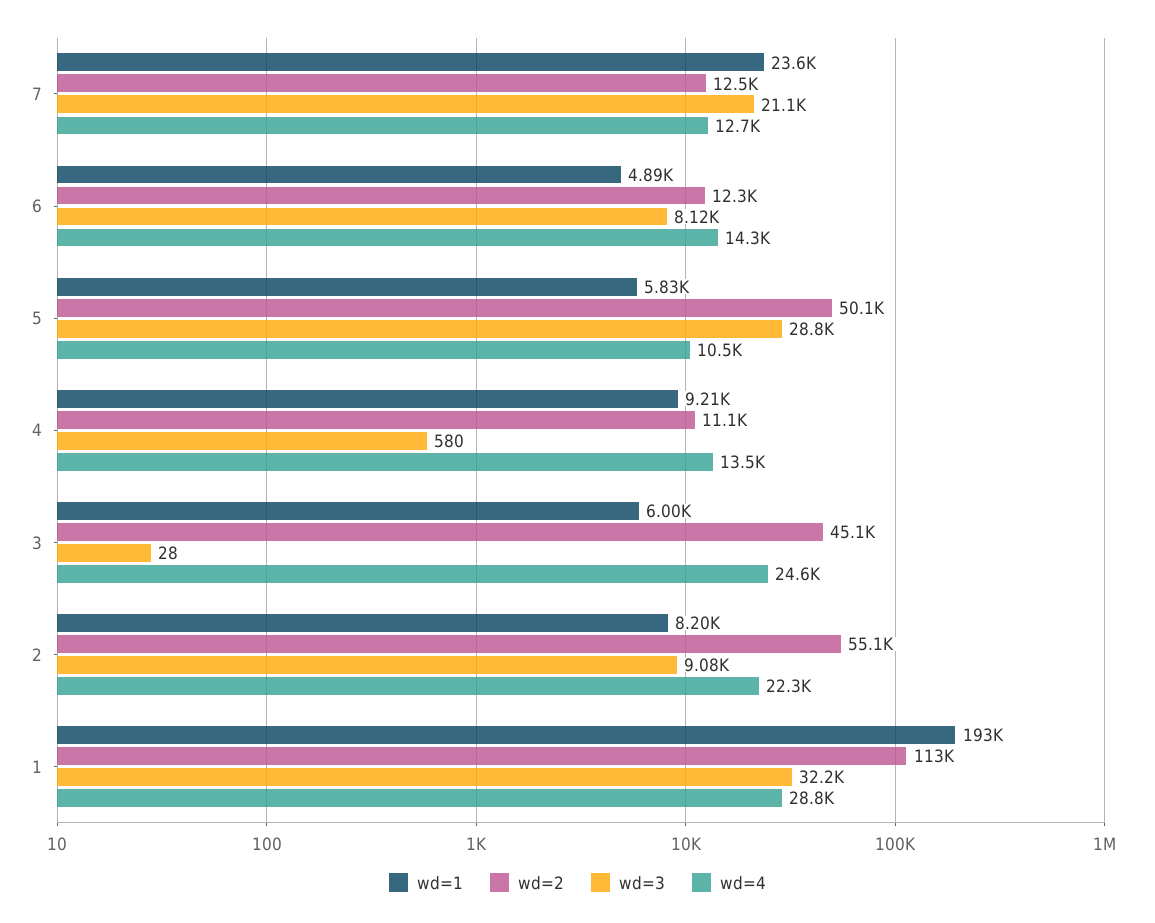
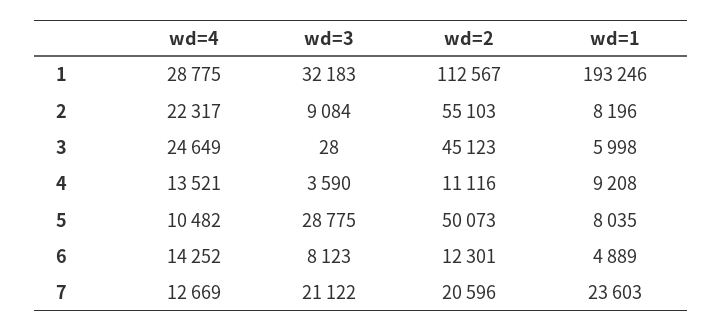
wd=2, 7: 12500 -> 20596
wd=1, 5: 5830 -> 8035
wd=3, 4: 580 -> 3590

